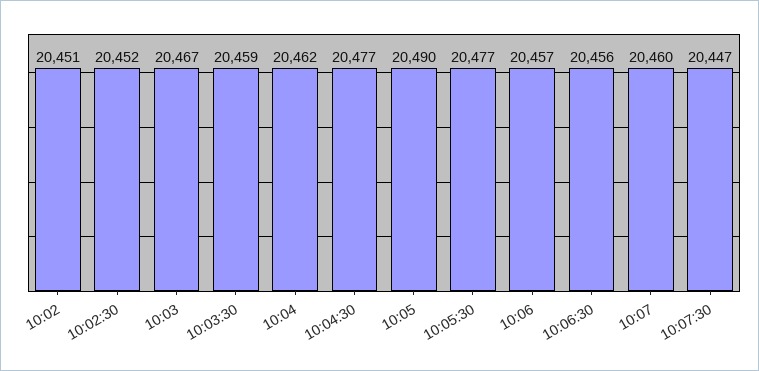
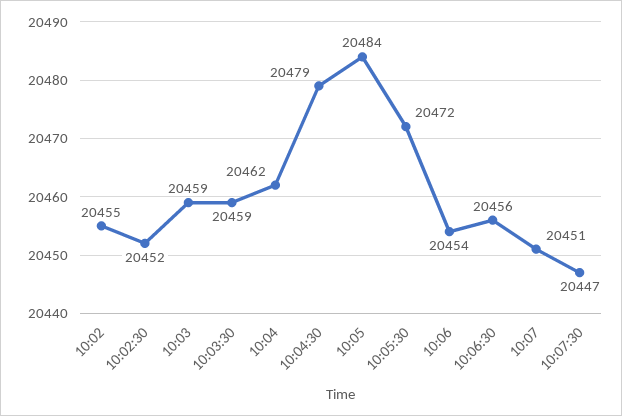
10:02: 20451 -> 20455
10:03: 20467 -> 20459
10:04:30: 20477 -> 20479
10:05: 20490 -> 20484
10:05:30: 20477 -> 20472
10:06: 20457 -> 20454
10:07: 20460 -> 20451

